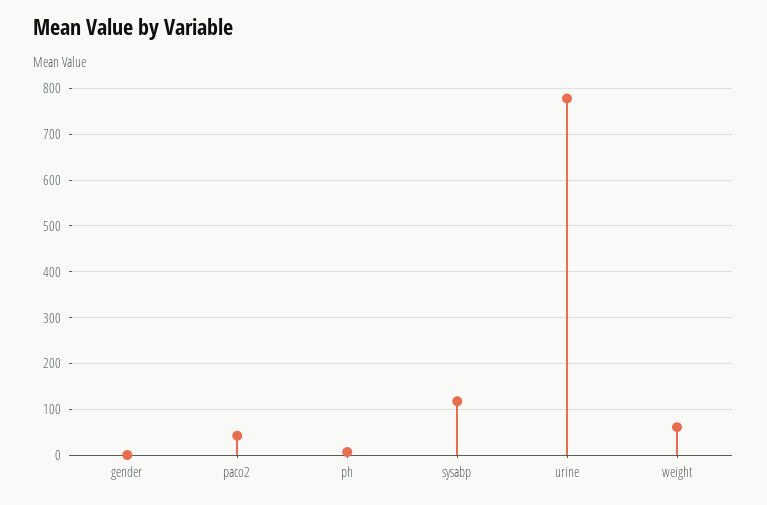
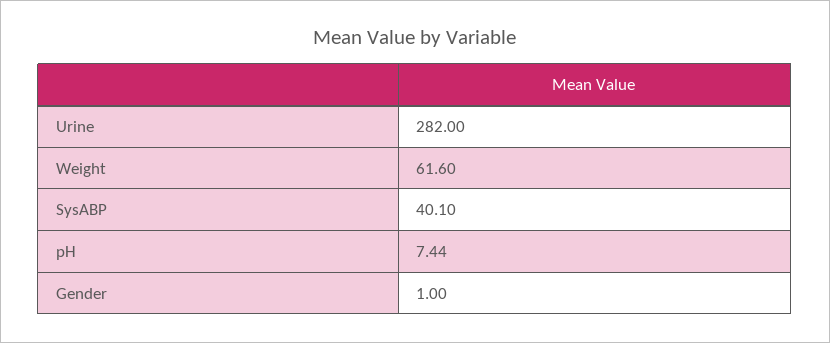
paco2: 40 -> none
sysabp: 120 -> 40.1
urine: 780 -> 282

